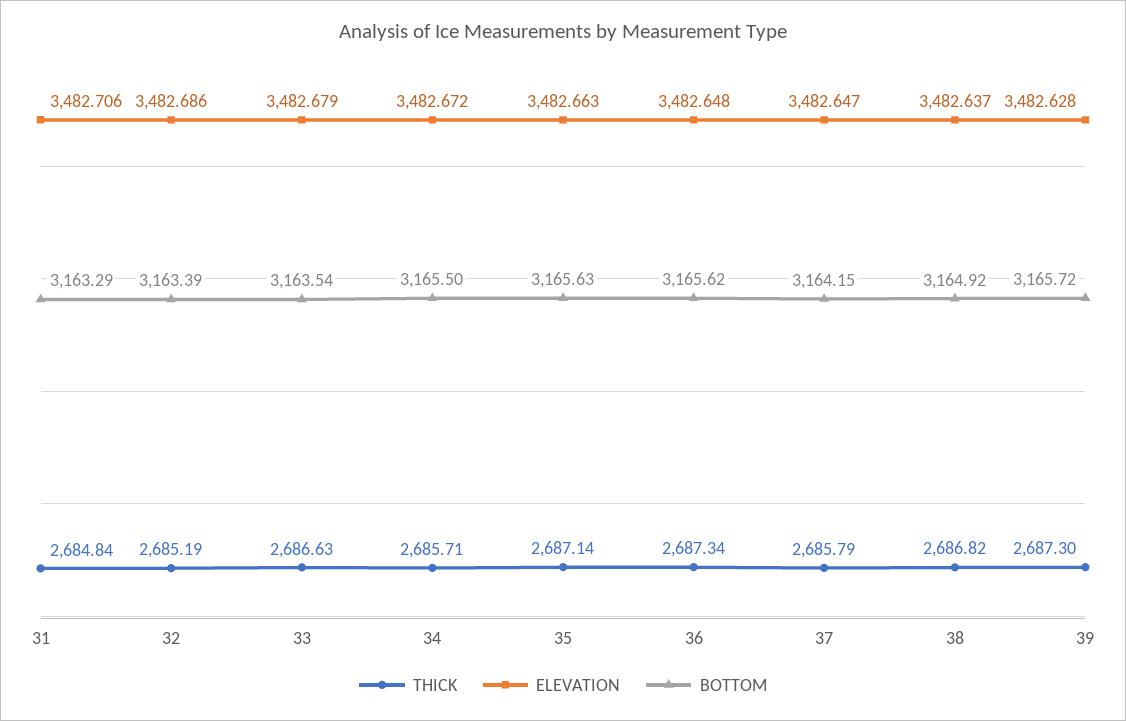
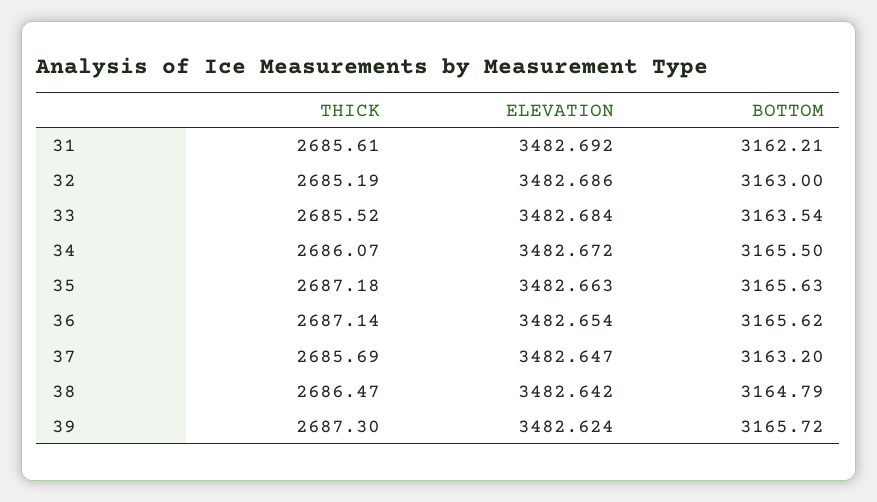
THICK, 31: 2684.84 -> 2685.61
ELEVATION, 31: 3482.706 -> 3482.692
BOTTOM, 31: 3163.29 -> 3162.21
BOTTOM, 32: 3163.39 -> 3163
THICK, 33: 2686.63 -> 2685.52
ELEVATION, 33: 3482.679 -> 3482.684
THICK, 34: 2685.71 -> 2686.07
THICK, 35: 2687.14 -> 2687.18
THICK, 36: 2687.34 -> 2687.14
ELEVATION, 36: 3482.648 -> 3482.654
THICK, 37: 2685.79 -> 2685.69
BOTTOM, 37: 3164.15 -> 3163.2
THICK, 38: 2686.82 -> 2686.47
ELEVATION, 38: 3482.637 -> 3482.642
BOTTOM, 38: 3164.92 -> 3164.79
ELEVATION, 39: 3482.628 -> 3482.624

